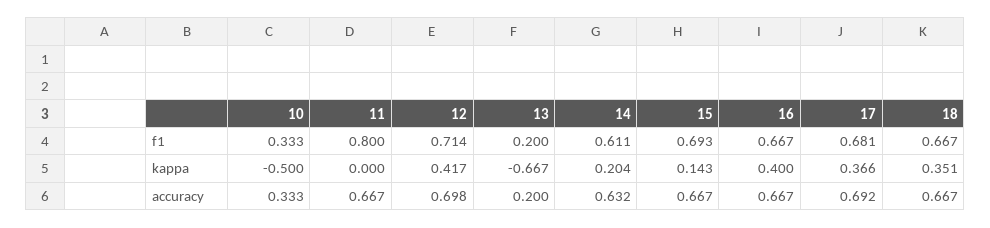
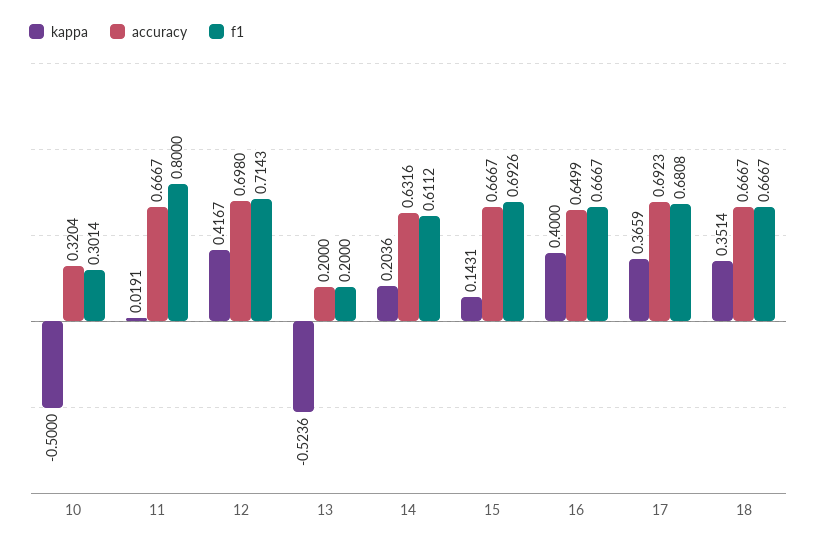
f1, 10: 0.333 -> 0.3014
kappa, 11: 0 -> 0.0191
kappa, 13: -0.667 -> -0.5236
accuracy, 10: 0.333 -> 0.3204
accuracy, 16: 0.667 -> 0.6499

